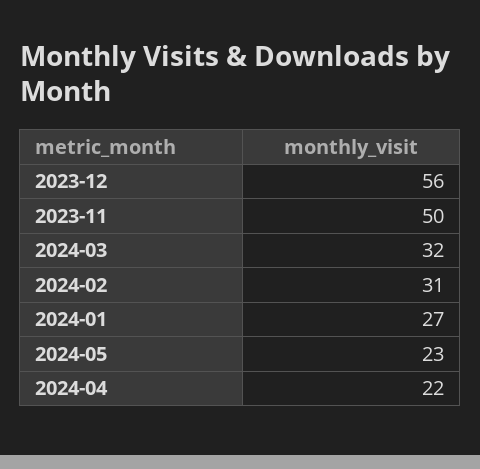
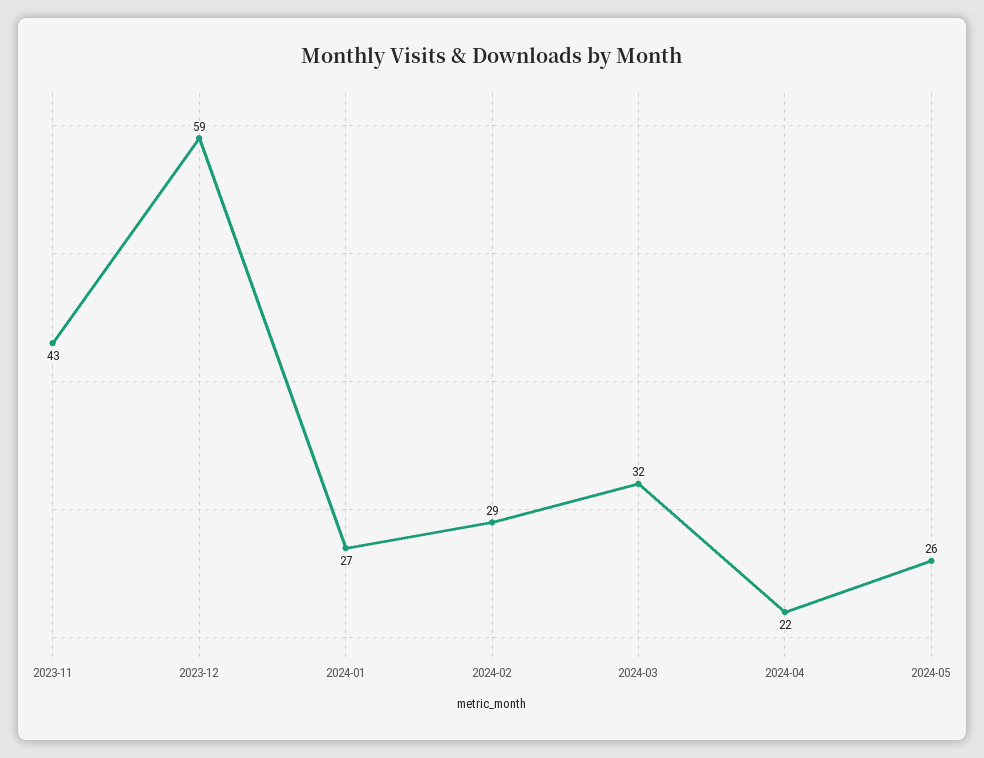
2023-12: 56 -> 59
2023-11: 50 -> 43
2024-02: 31 -> 29
2024-05: 23 -> 26

